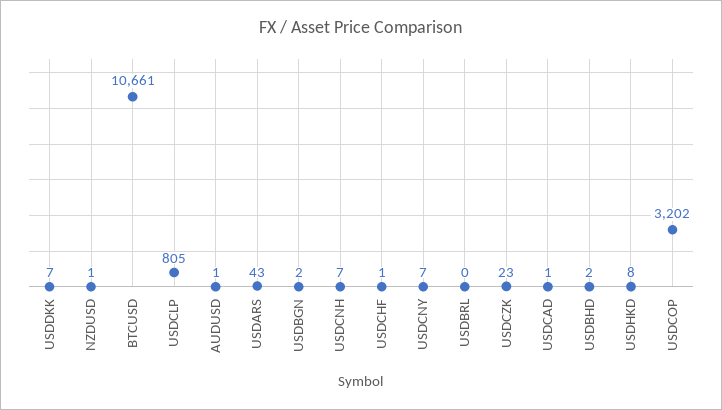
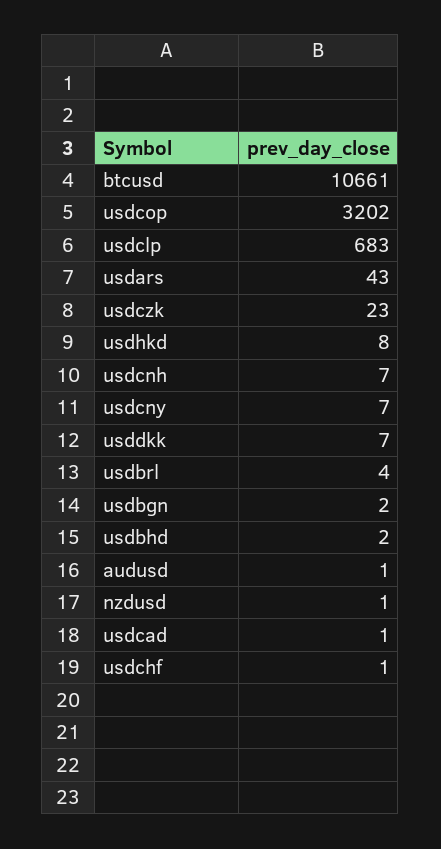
USDCLP: 805 -> 683
USDBRL: 0 -> 4

